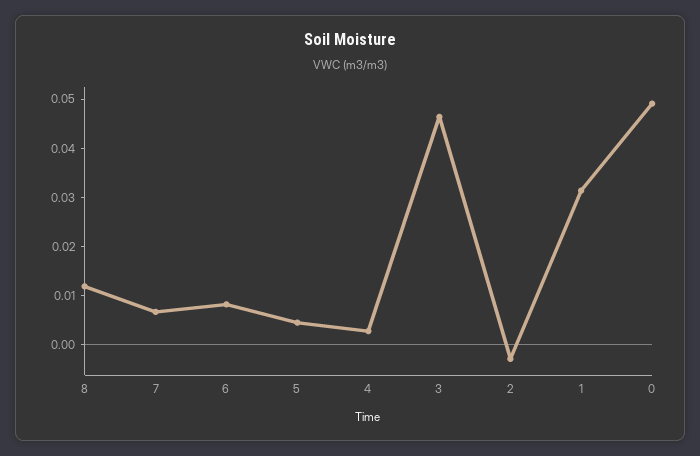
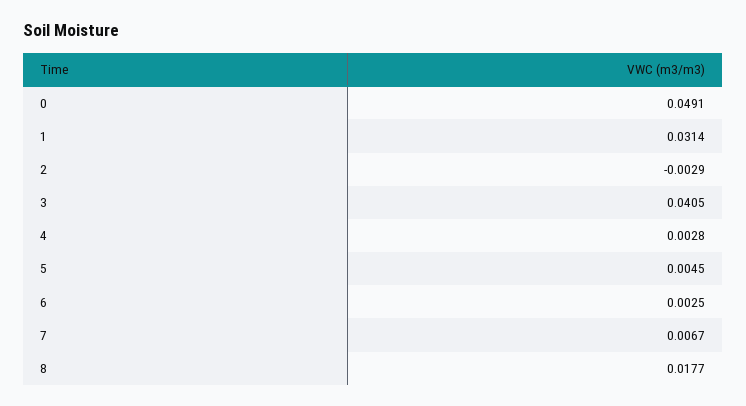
8: 0.012 -> 0.0177
6: 0.008 -> 0.0025
3: 0.046 -> 0.0405

